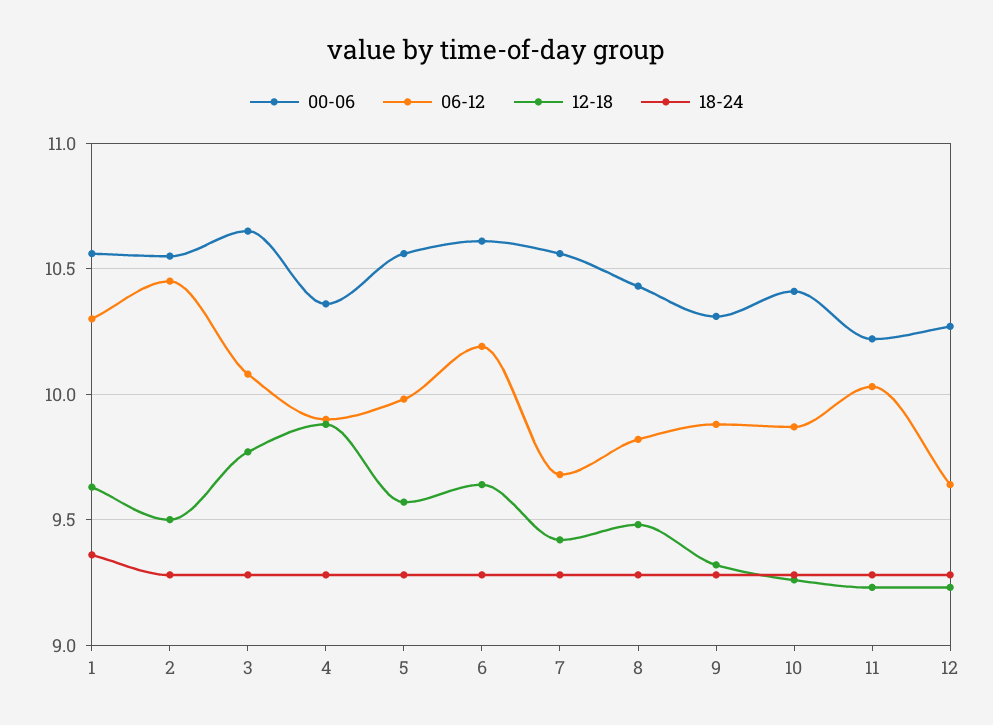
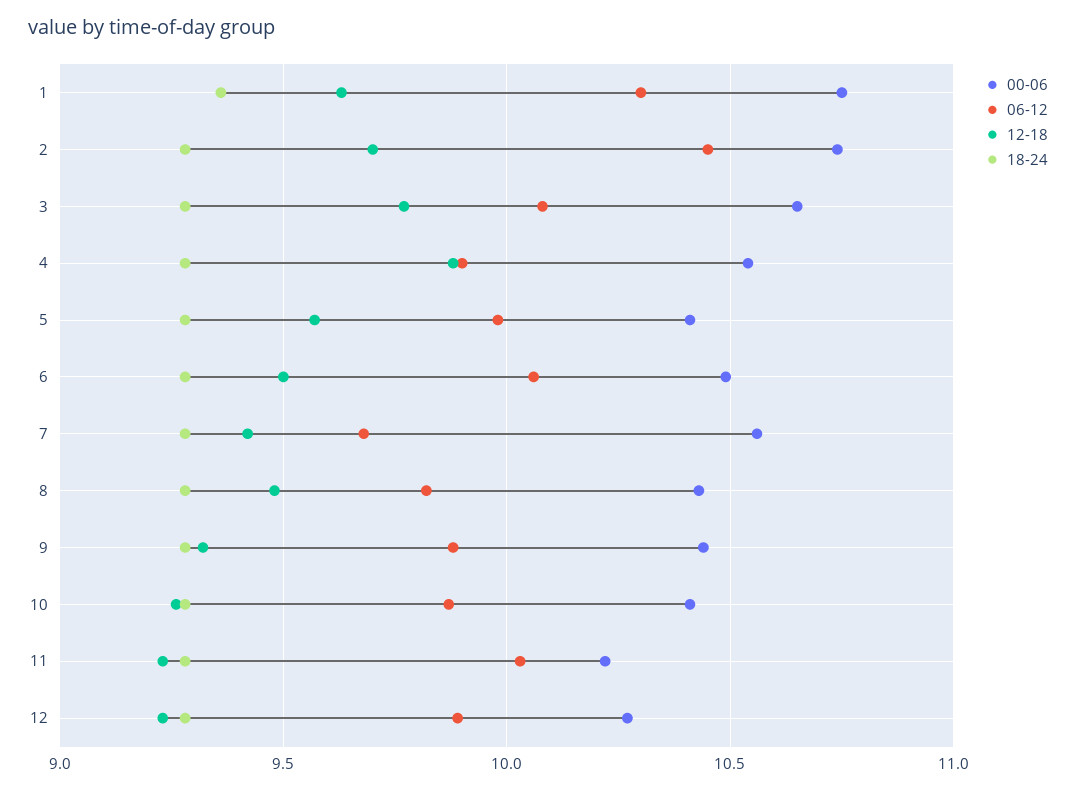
00-06, 1: 10.55 -> 10.75
00-06, 2: 10.55 -> 10.75
12-18, 2: 9.5 -> 9.7
00-06, 4: 10.35 -> 10.55
00-06, 5: 10.55 -> 10.4
00-06, 6: 10.6 -> 10.5
06-12, 6: 10.2 -> 10.05
12-18, 6: 9.65 -> 9.5
00-06, 9: 10.3 -> 10.45
06-12, 12: 9.65 -> 9.9

